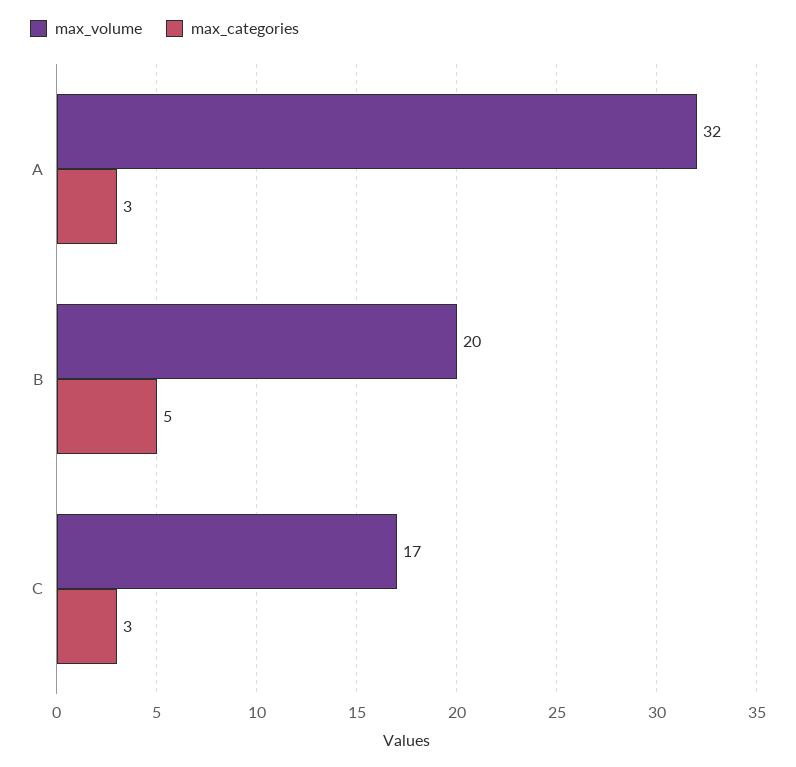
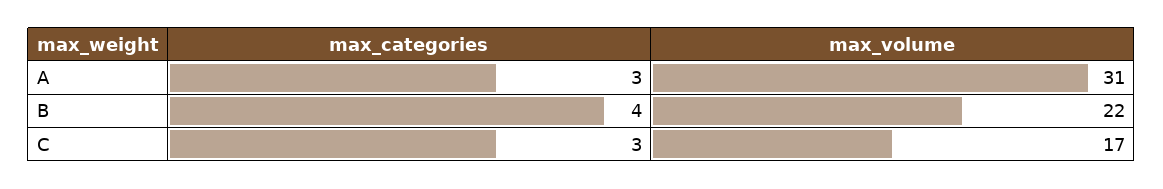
max_volume, A: 32 -> 31
max_volume, B: 20 -> 22
max_categories, B: 5 -> 4

